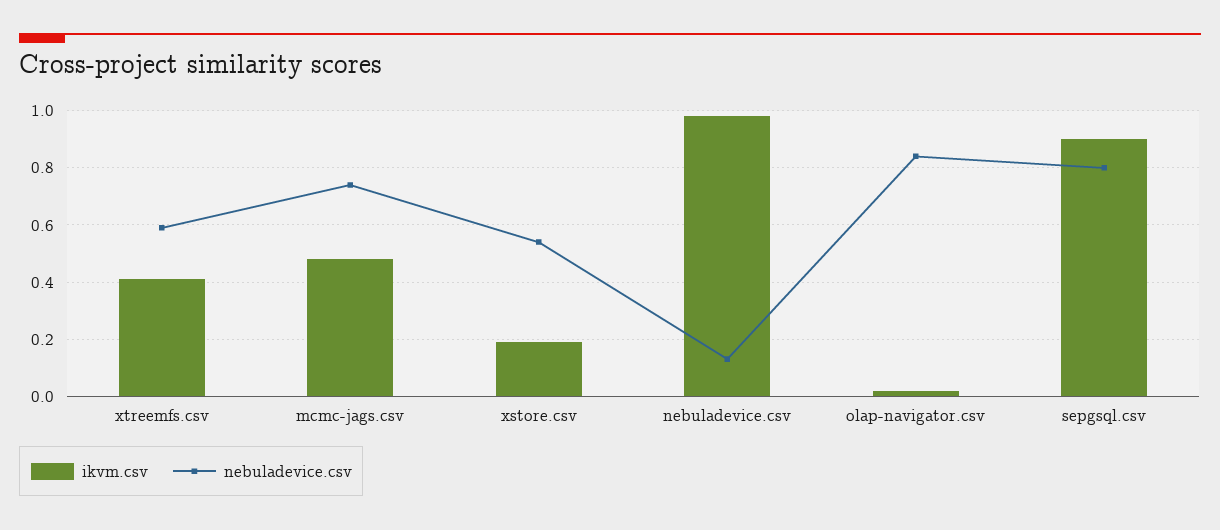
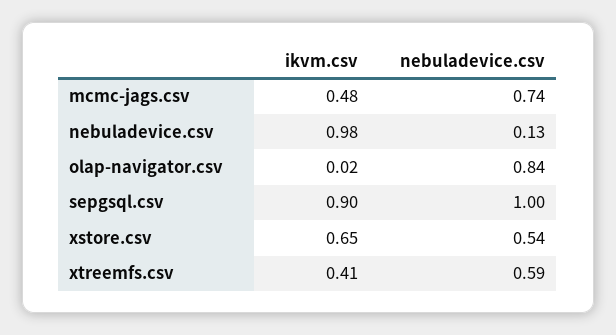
ikvm.csv, xstore.csv: 0.2 -> 0.65
nebuladevice.csv, sepgsql.csv: 0.8 -> 1

